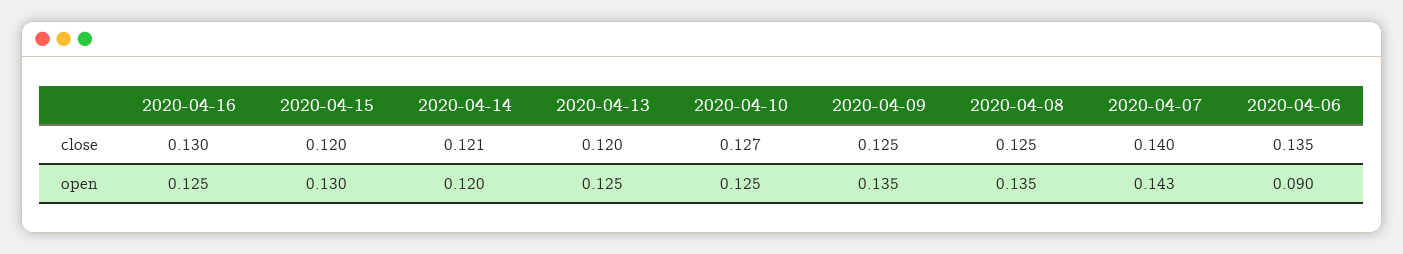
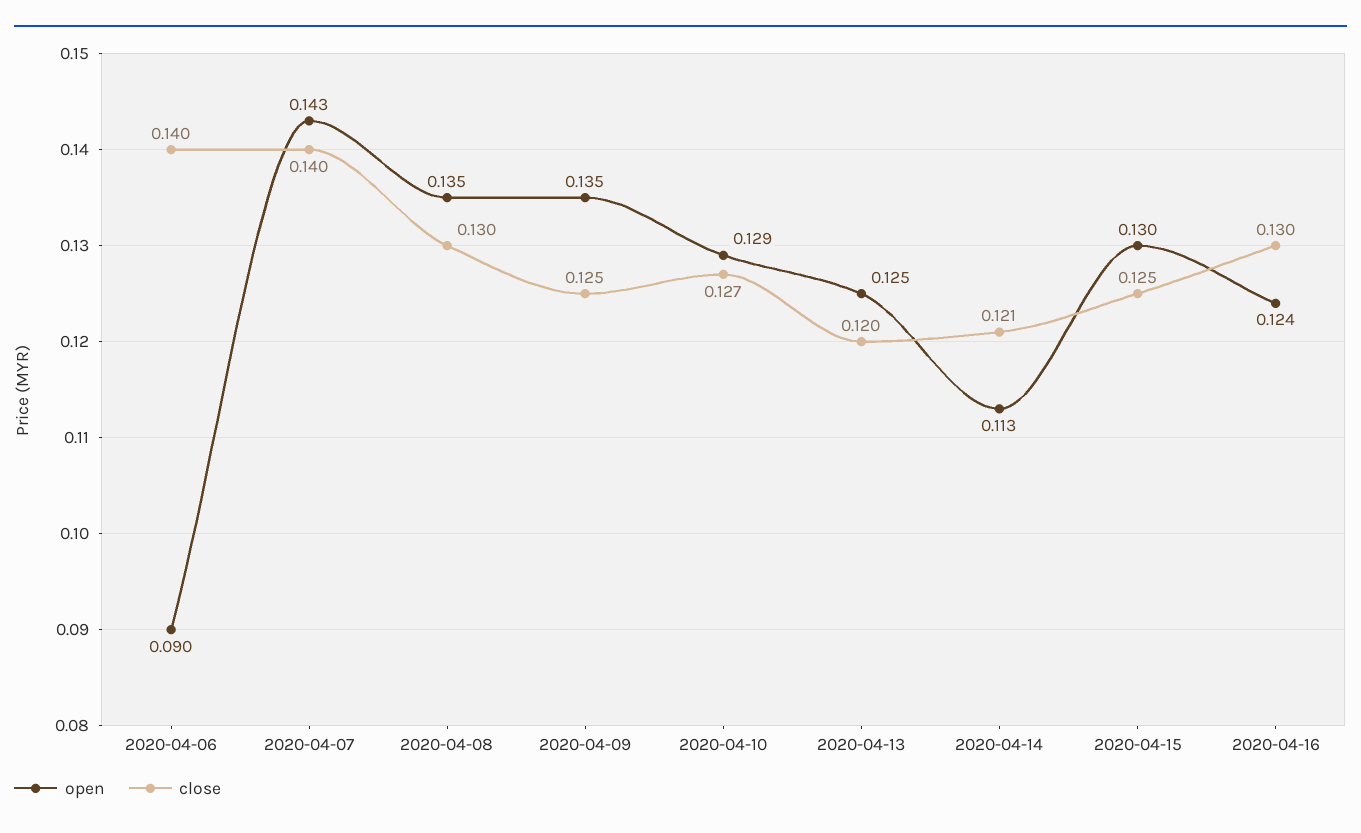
close, 2020-04-15: 0.12 -> 0.125
close, 2020-04-08: 0.125 -> 0.13
close, 2020-04-06: 0.135 -> 0.14
open, 2020-04-16: 0.125 -> 0.124
open, 2020-04-14: 0.12 -> 0.113
open, 2020-04-10: 0.125 -> 0.129

